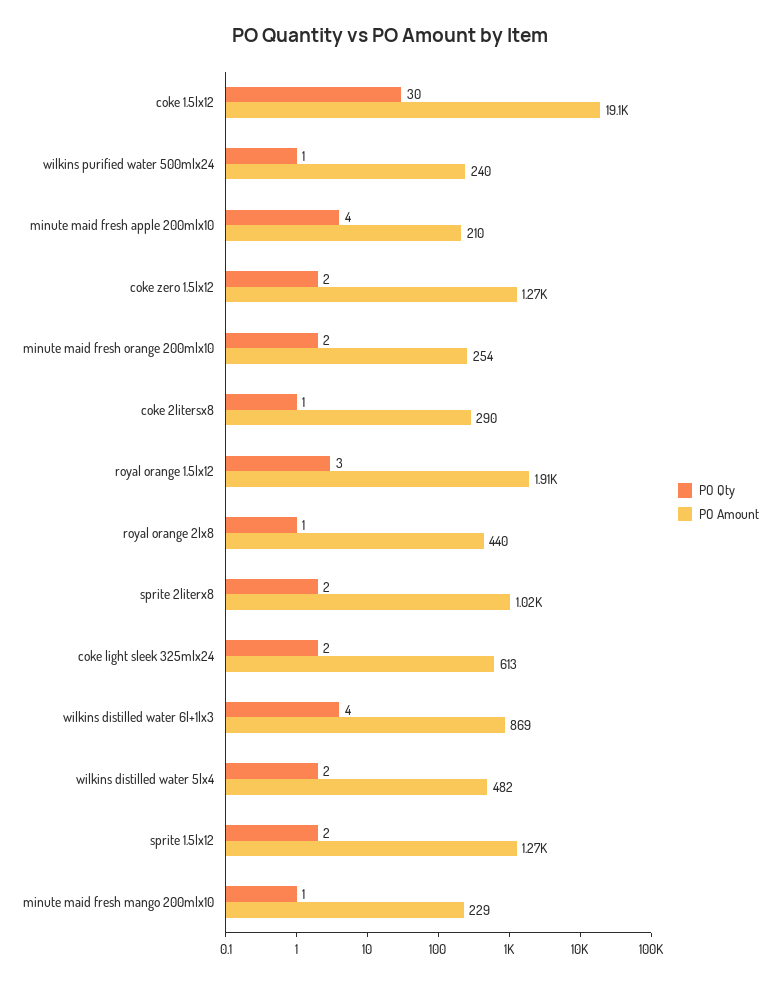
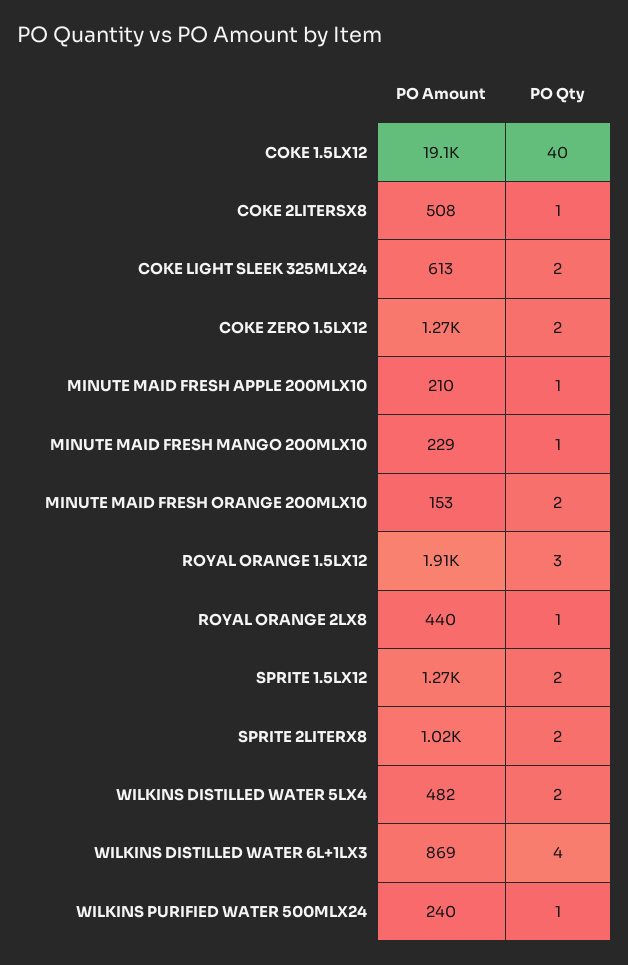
PO Qty, coke 1.5lx12: 30 -> 40
PO Qty, minute maid fresh apple 200mlx10: 4 -> 1
PO Amount, minute maid fresh orange 200mlx10: 254 -> 153
PO Amount, coke 2litersx8: 290 -> 508

